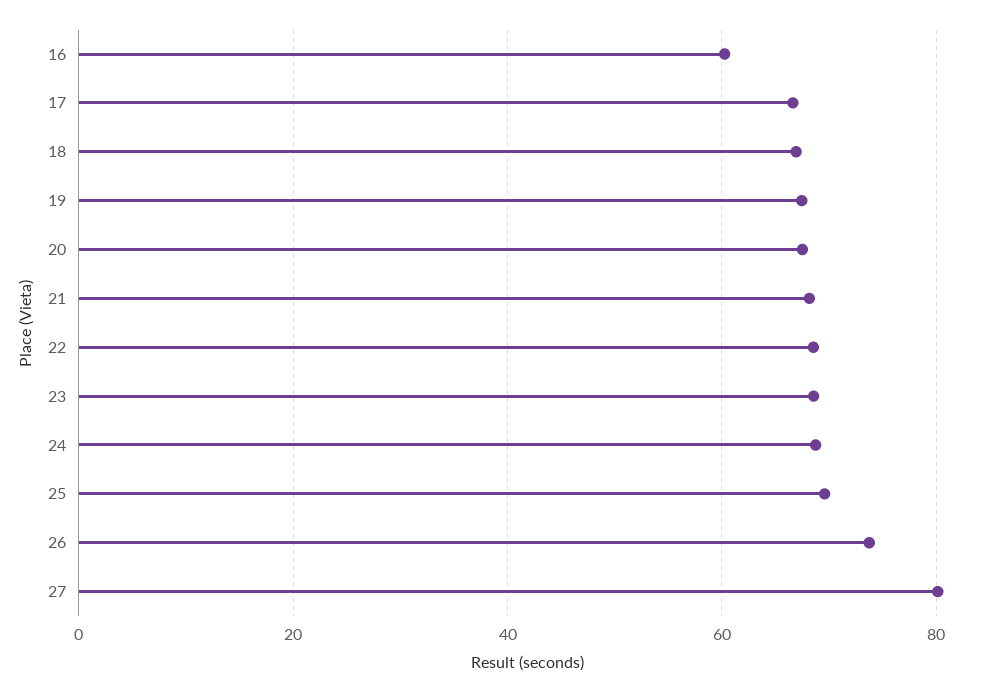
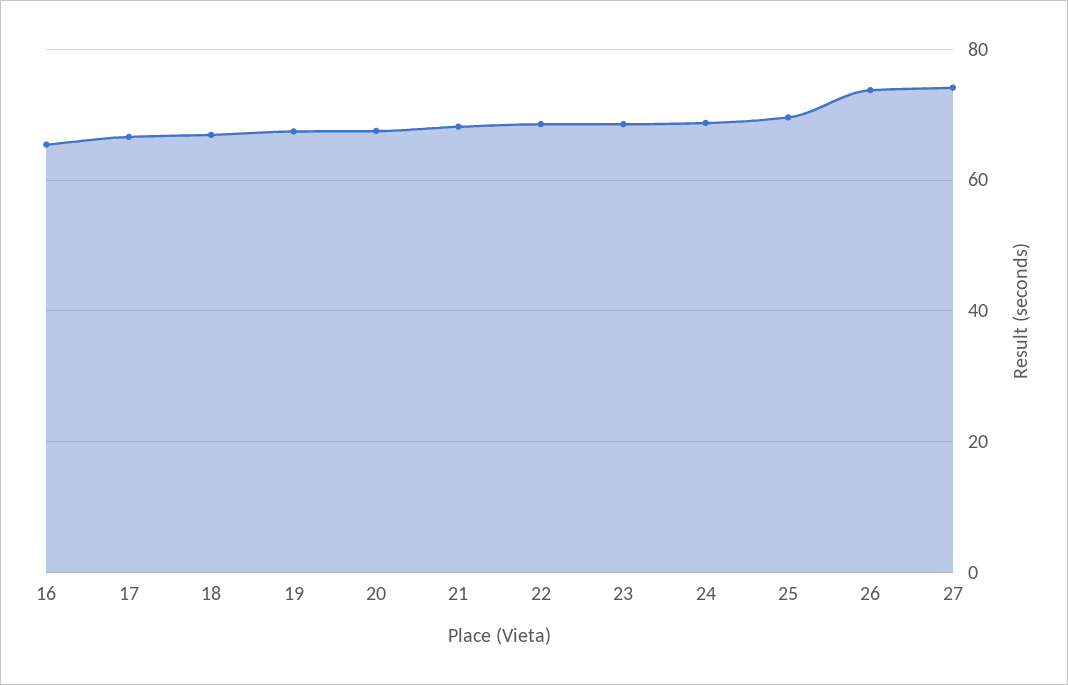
16: 60 -> 66
27: 80 -> 74

